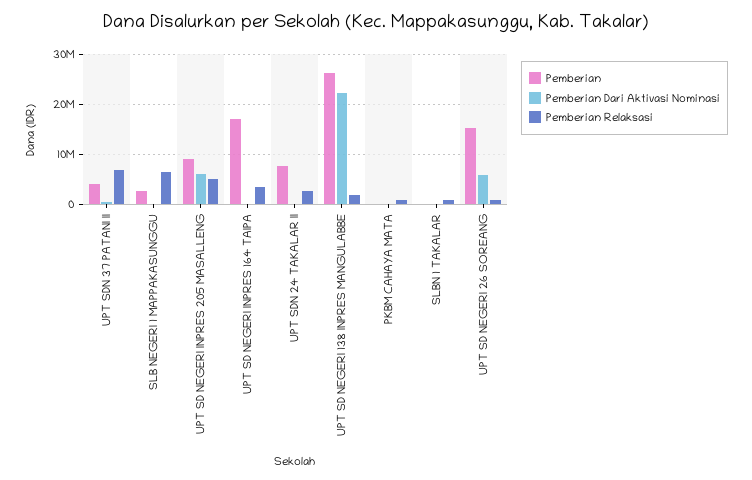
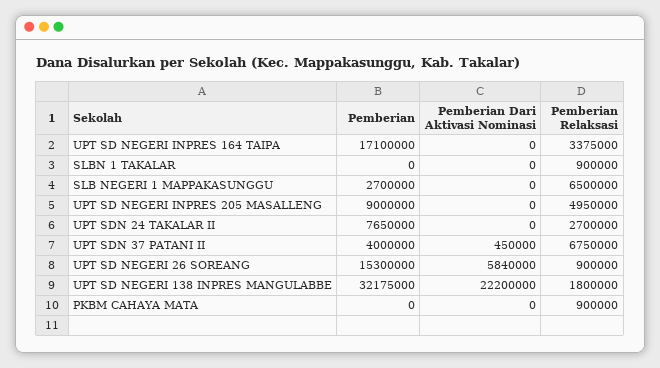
Pemberian Dari Aktivasi Nominasi, UPT SD NEGERI INPRES 205 MASALLENG: 6000000 -> 0
Pemberian, UPT SD NEGERI 138 INPRES MANGULABBE: 26000000 -> 32175000

